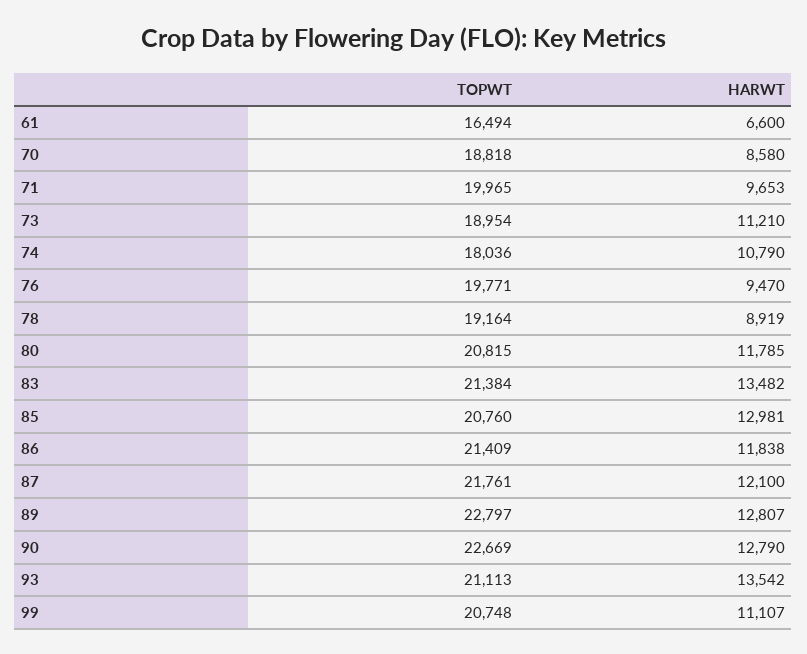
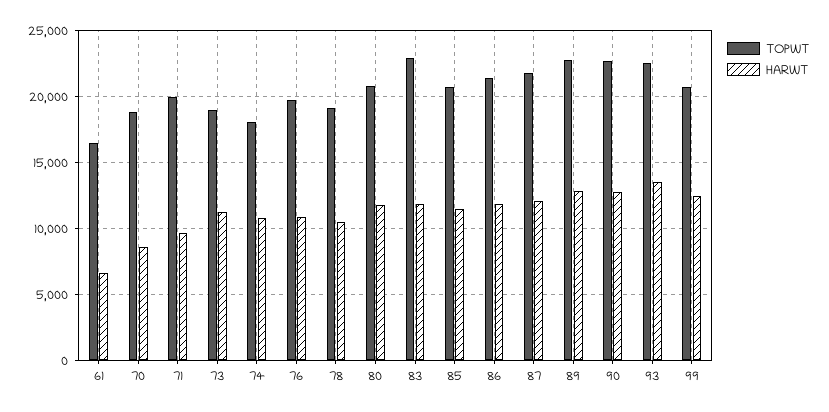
HARWT, 76: 9470 -> 11000
HARWT, 78: 8919 -> 10500
TOPWT, 83: 21384 -> 23000
HARWT, 83: 13482 -> 12000
HARWT, 85: 12981 -> 11500
TOPWT, 93: 21113 -> 22500
HARWT, 99: 11107 -> 12500

